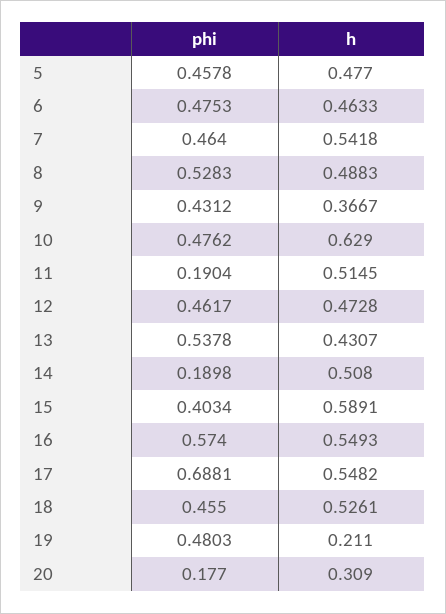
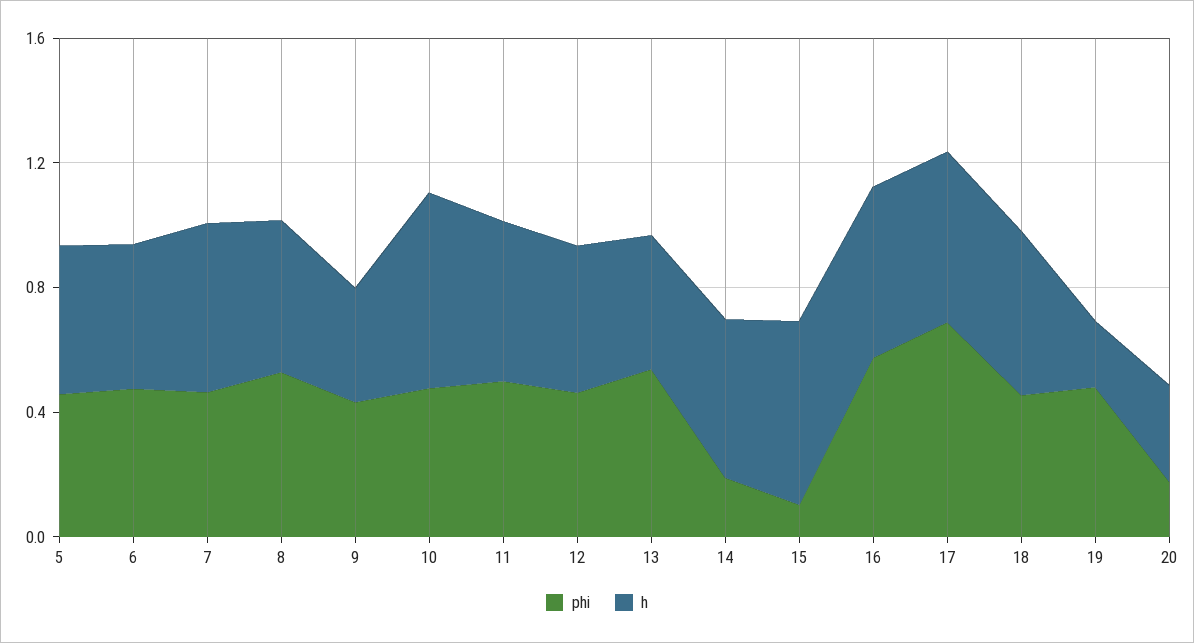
phi, 11: 0.1904 -> 0.5
phi, 15: 0.4034 -> 0.1

